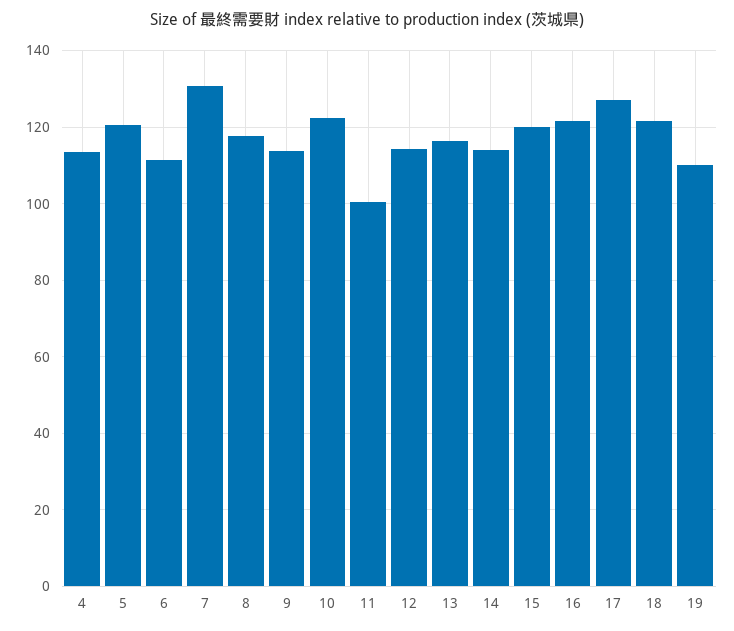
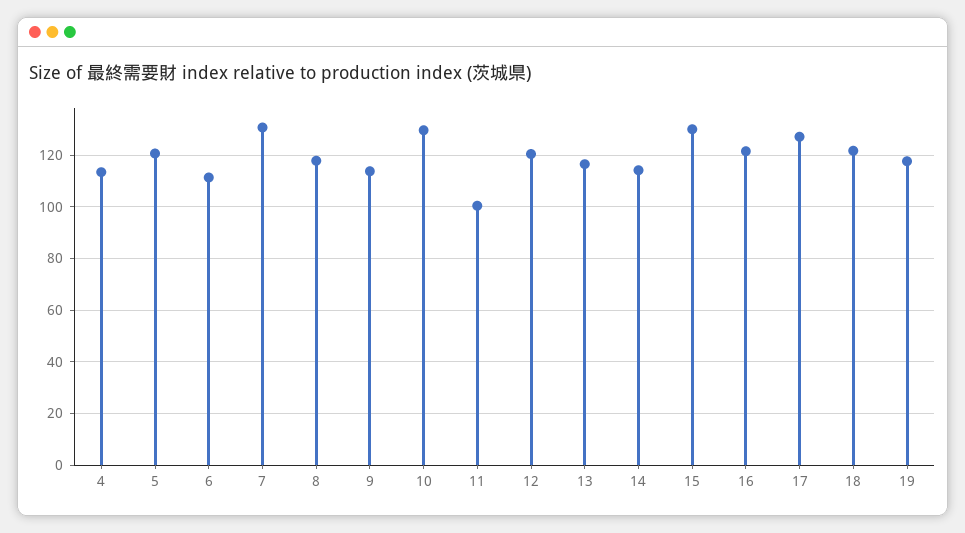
10: 122 -> 130
12: 114 -> 120
15: 120 -> 130
19: 110 -> 117.5

